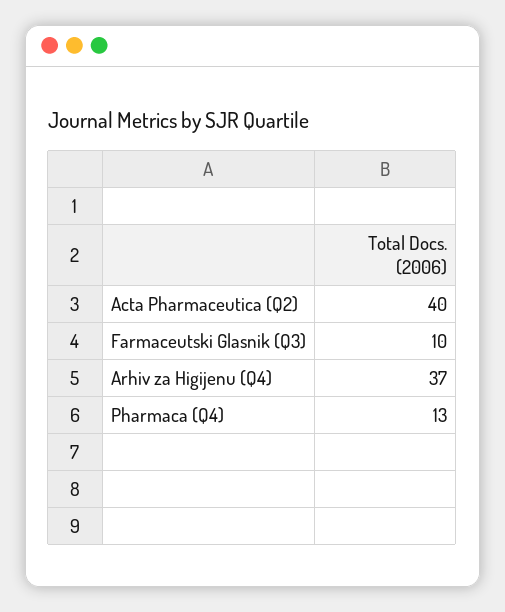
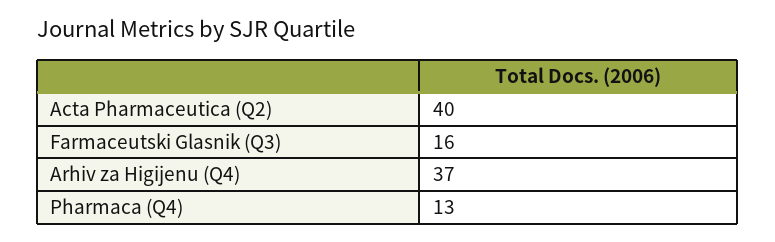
Farmaceutski Glasnik (Q3): 10 -> 16

